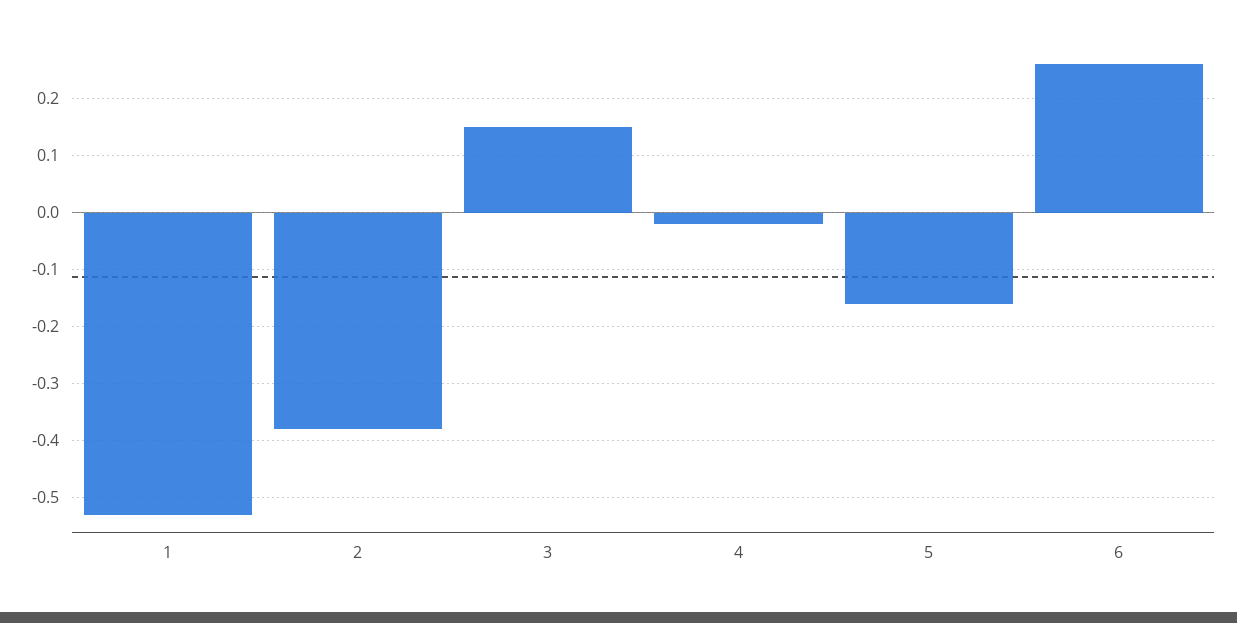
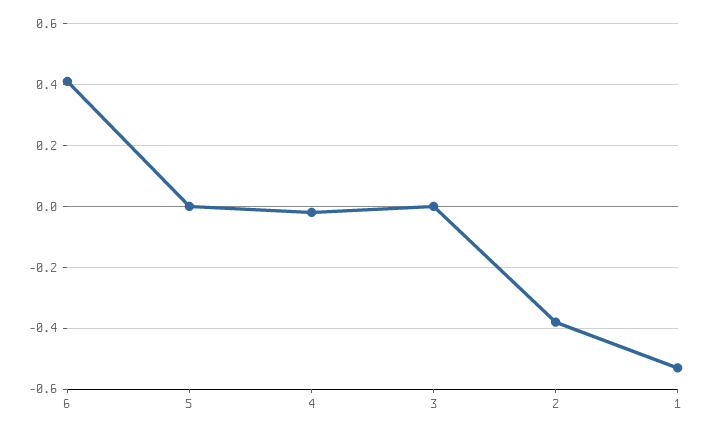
3: 0.15 -> 0
5: -0.15 -> 0
6: 0.25 -> 0.4

